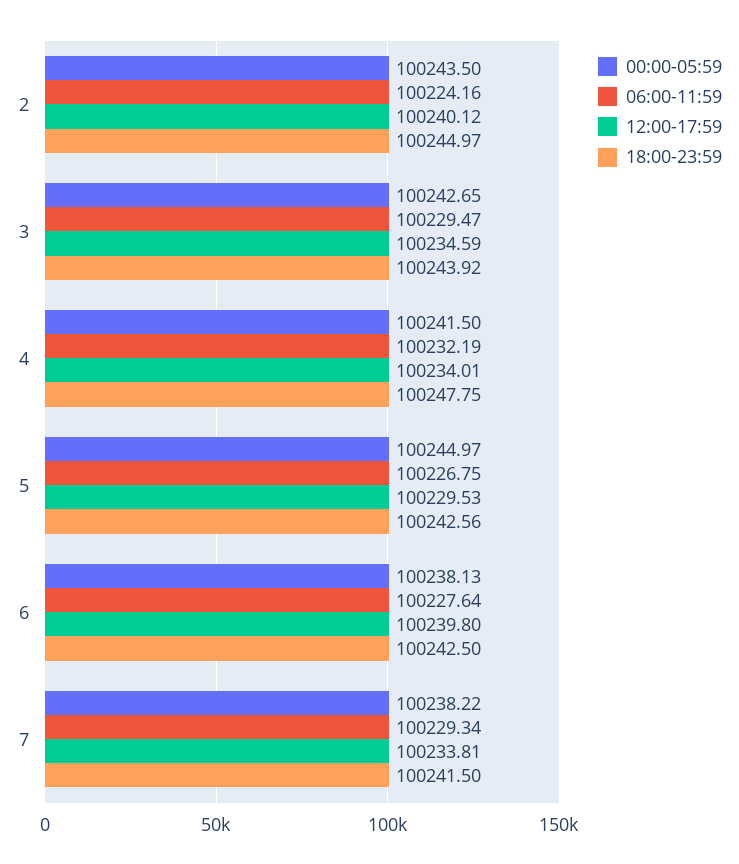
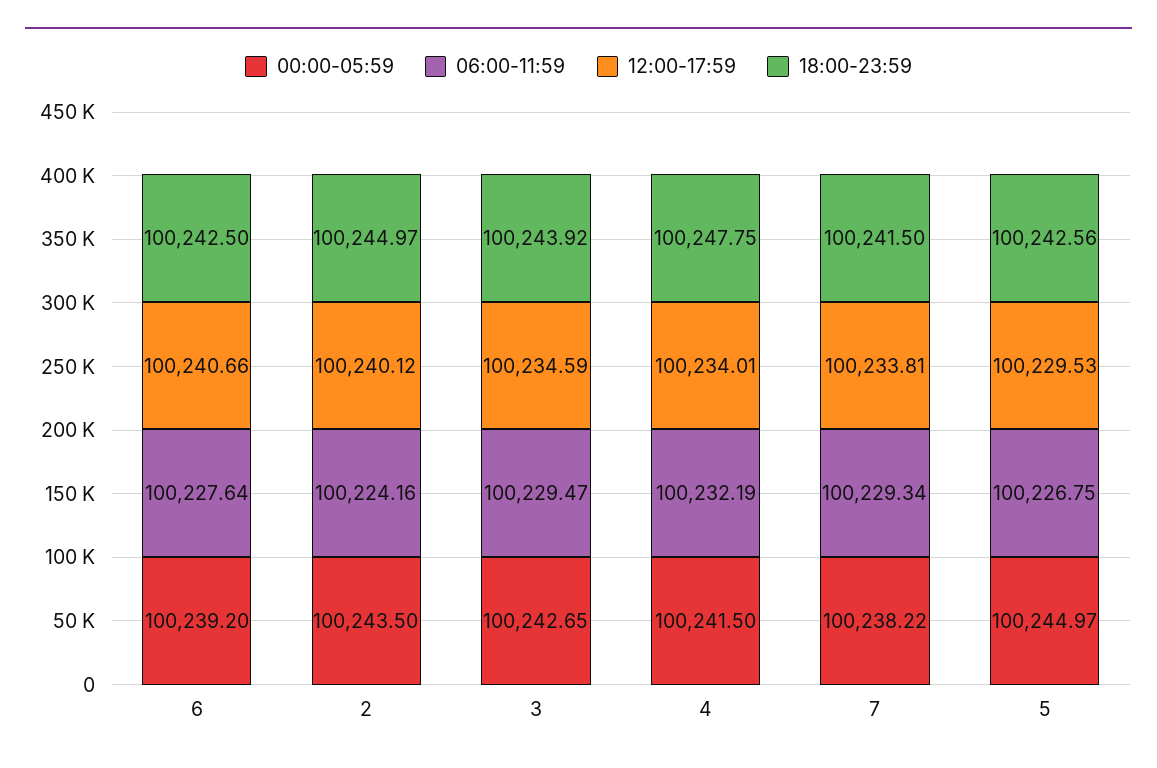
00:00-05:59, 6: 100238.13 -> 100239.2
12:00-17:59, 6: 100239.8 -> 100240.66

